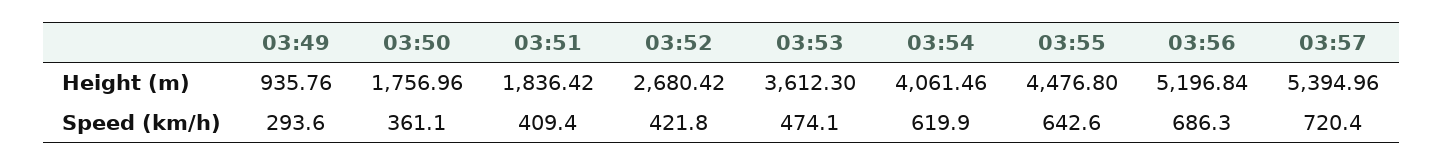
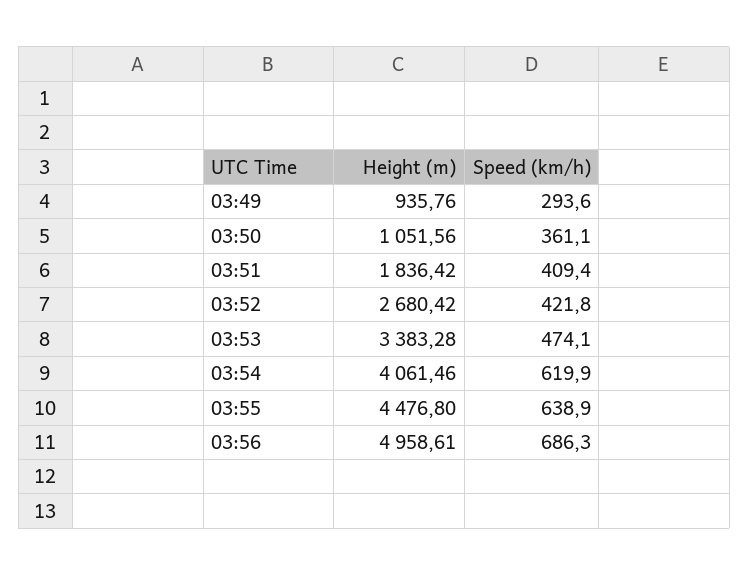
03:50, Height (m): 1756.96 -> 1051.56
03:53, Height (m): 3612.3 -> 3383.28
03:56, Height (m): 5196.84 -> 4958.61
03:57, Height (m): 5394.96 -> none
03:55, Speed (km/h): 642.6 -> 638.9
03:57, Speed (km/h): 720.4 -> none

